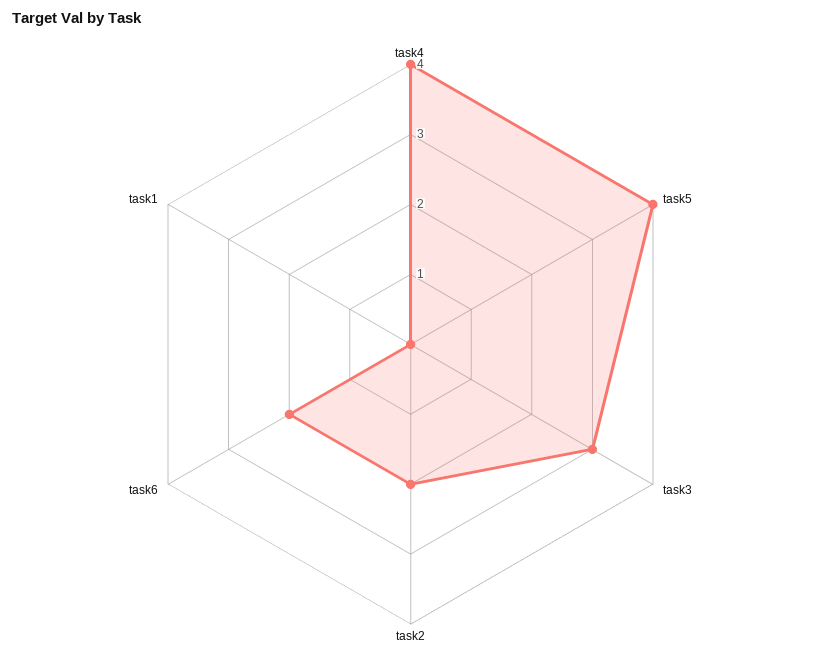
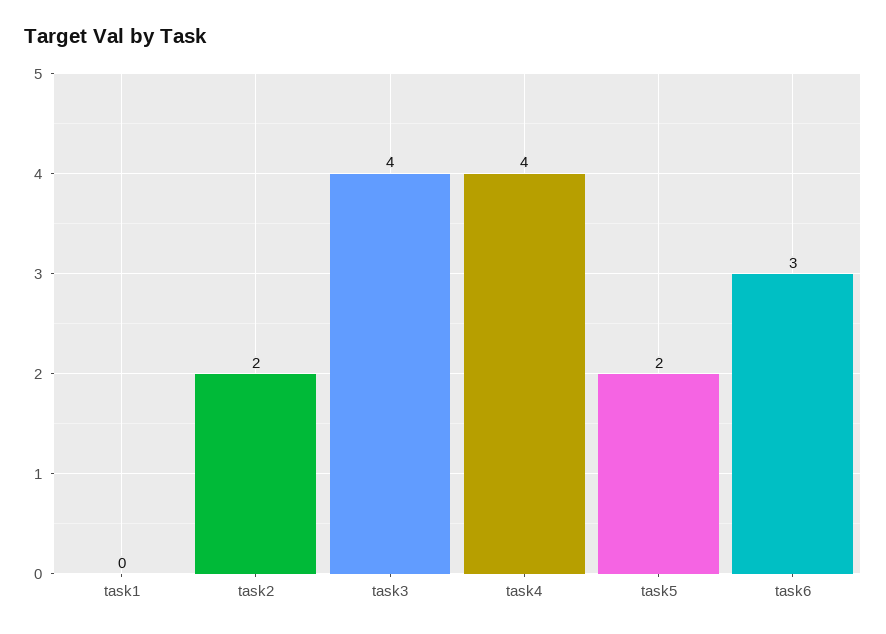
task5: 4 -> 2
task3: 3 -> 4
task6: 2 -> 3

